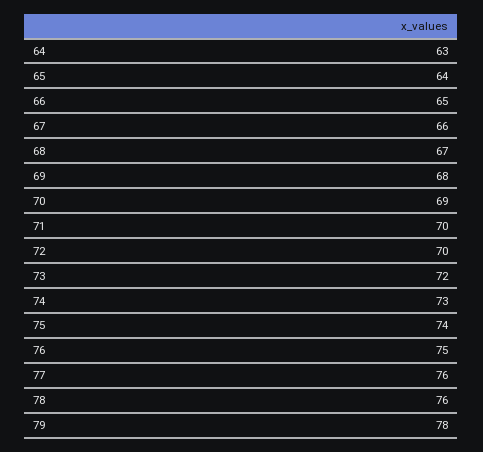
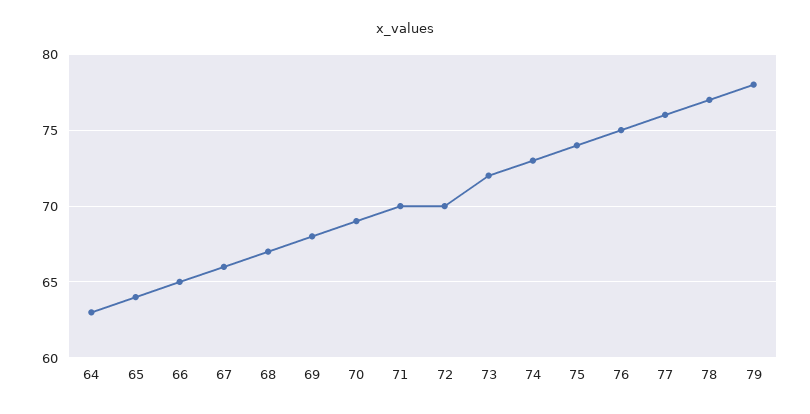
78: 76 -> 77

